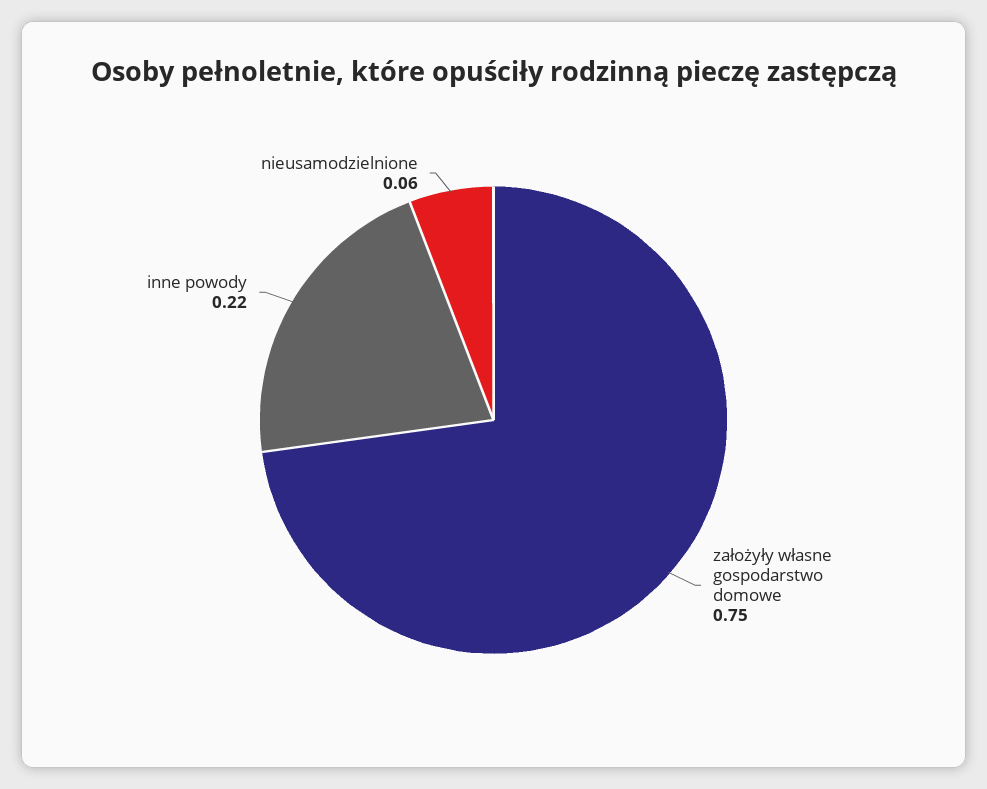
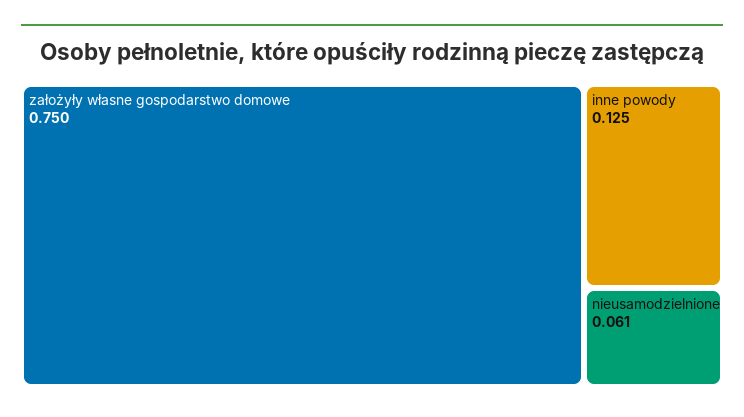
inne powody: 0.22 -> 0.125

